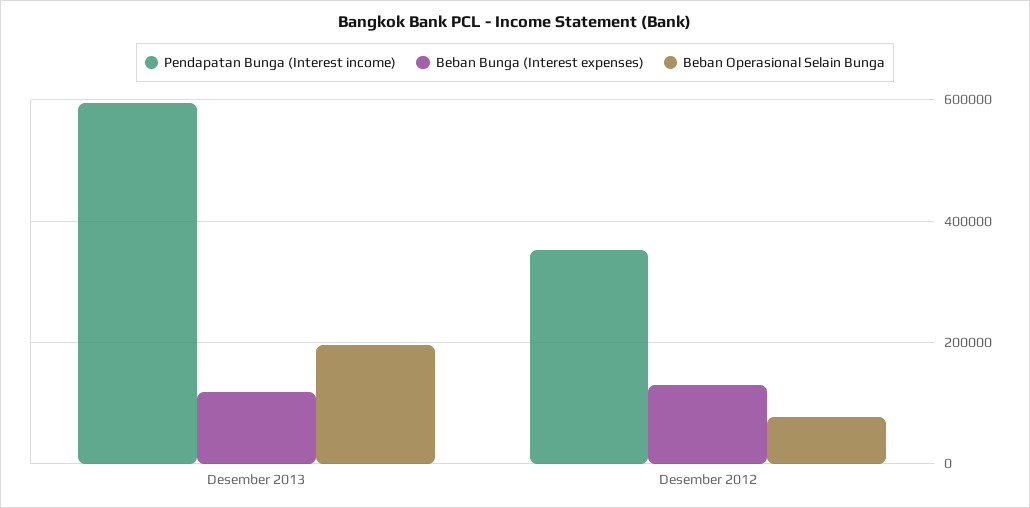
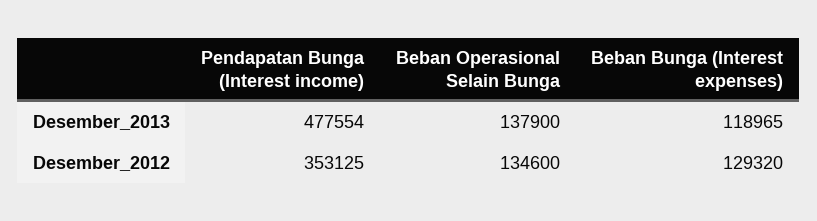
Pendapatan Bunga (Interest income), Desember 2013: 600000 -> 477554
Beban Operasional Selain Bunga, Desember 2013: 200000 -> 137900
Beban Operasional Selain Bunga, Desember 2012: 80000 -> 134600

